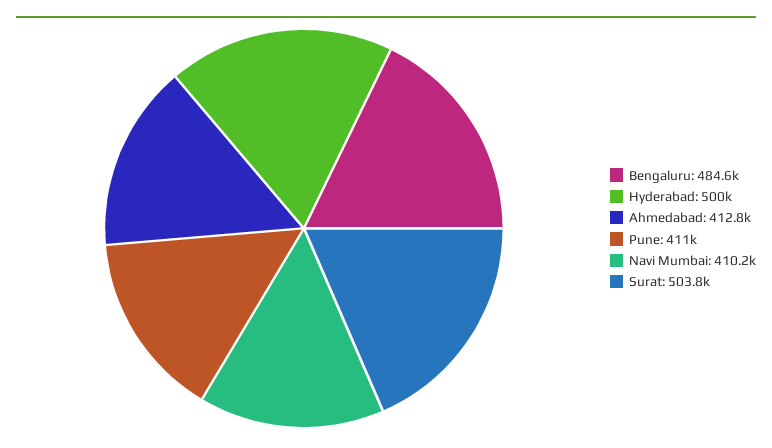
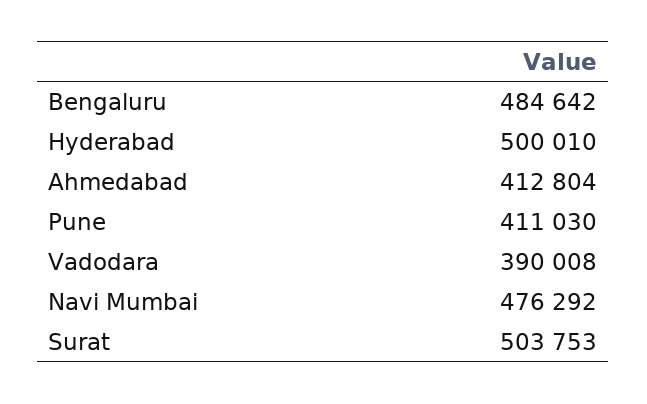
Navi Mumbai: 410200 -> 476292
Vadodara: none -> 390008

